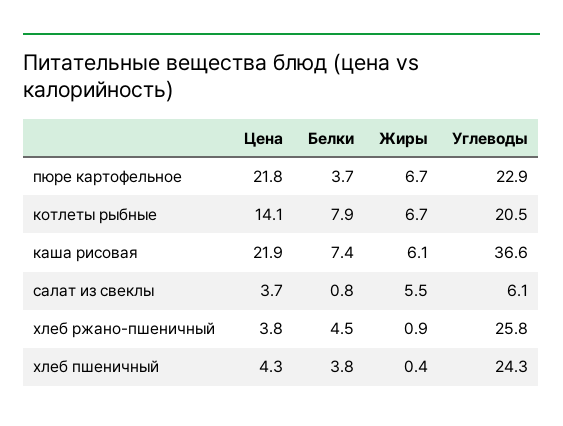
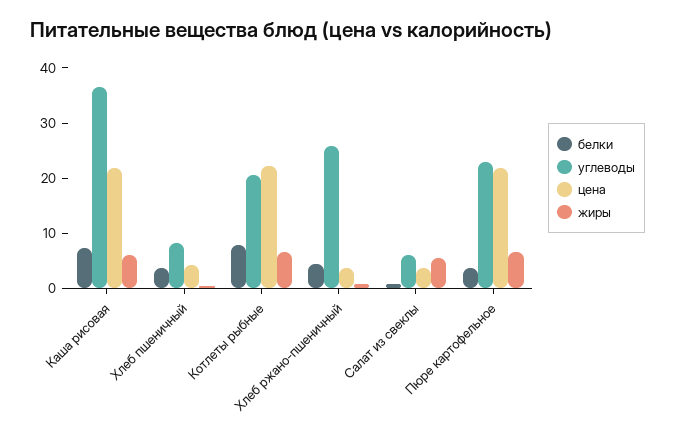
Цена, котлеты рыбные: 14.1 -> 22
Углеводы, хлеб пшеничный: 24.3 -> 8

